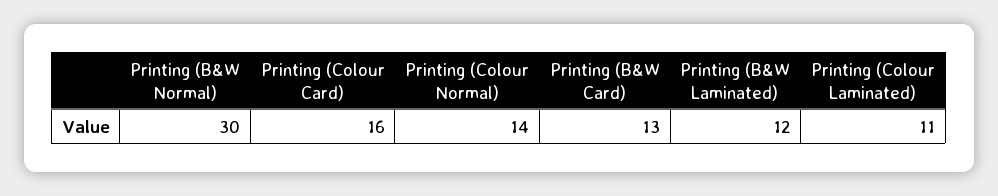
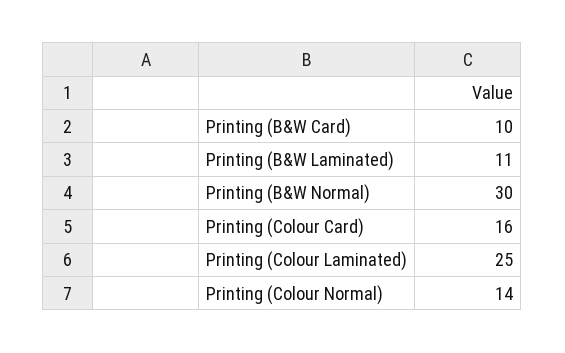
Printing (B&W Card): 13 -> 10
Printing (B&W Laminated): 12 -> 11
Printing (Colour Laminated): 11 -> 25

